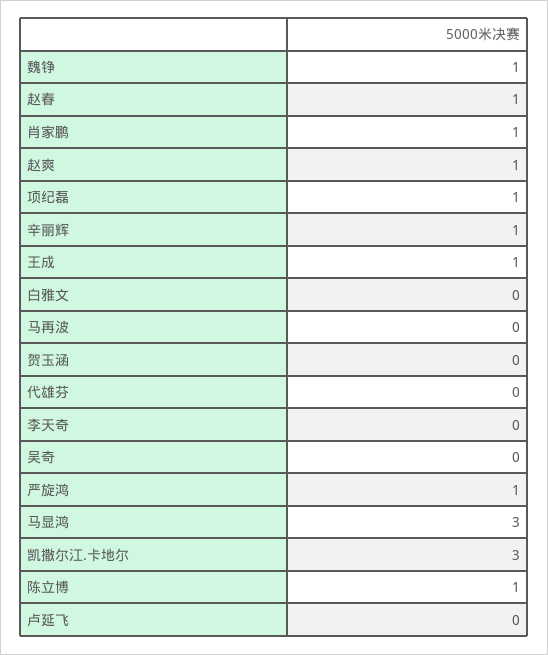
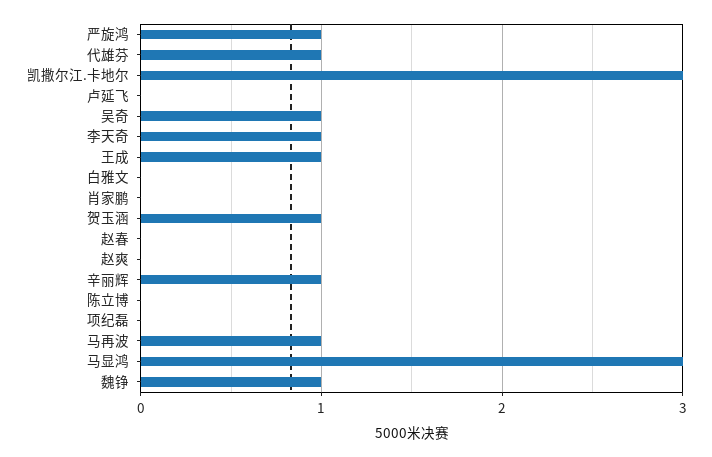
赵春: 1 -> 0
肖家鹏: 1 -> 0
赵爽: 1 -> 0
项纪磊: 1 -> 0
马再波: 0 -> 1
贺玉涵: 0 -> 1
代雄芬: 0 -> 1
李天奇: 0 -> 1
吴奇: 0 -> 1
陈立博: 1 -> 0

